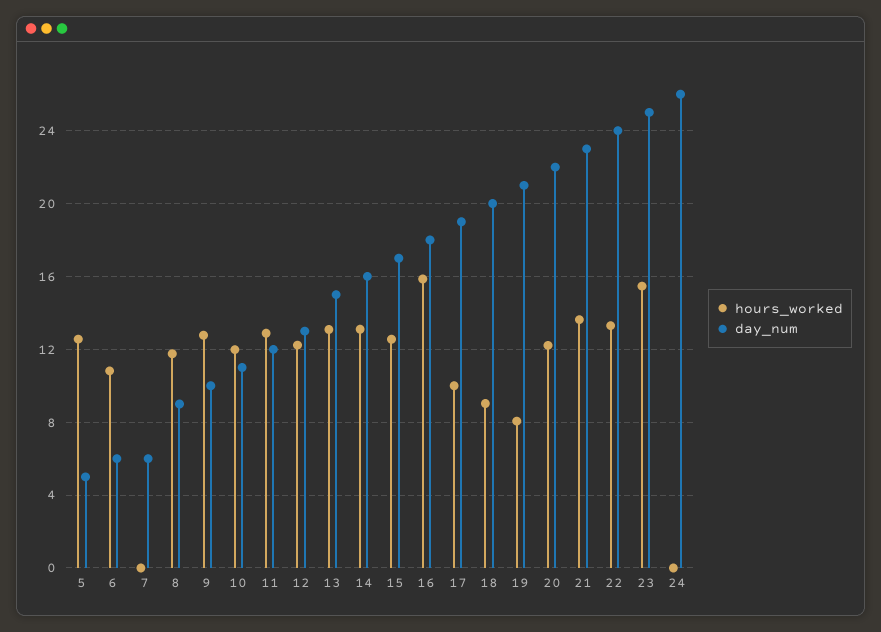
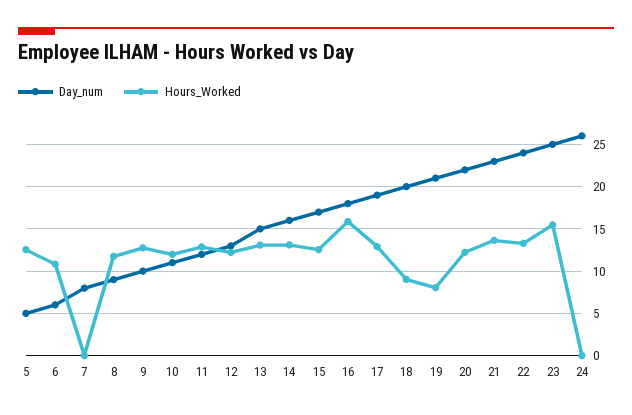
day_num, 7: 6 -> 8
hours_worked, 17: 10 -> 13

